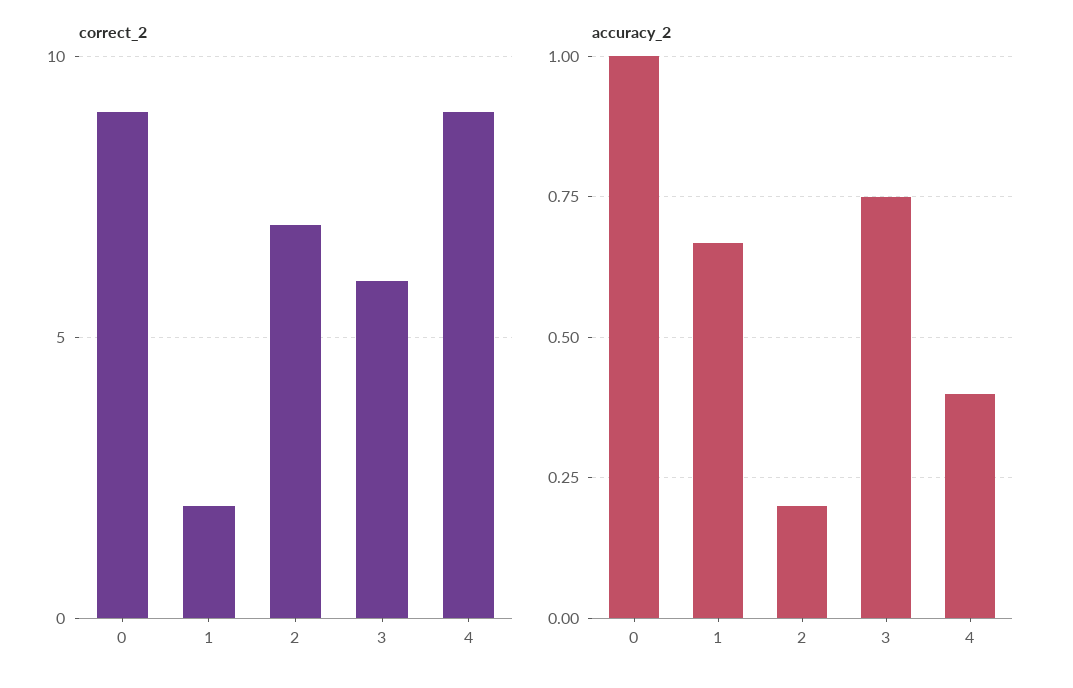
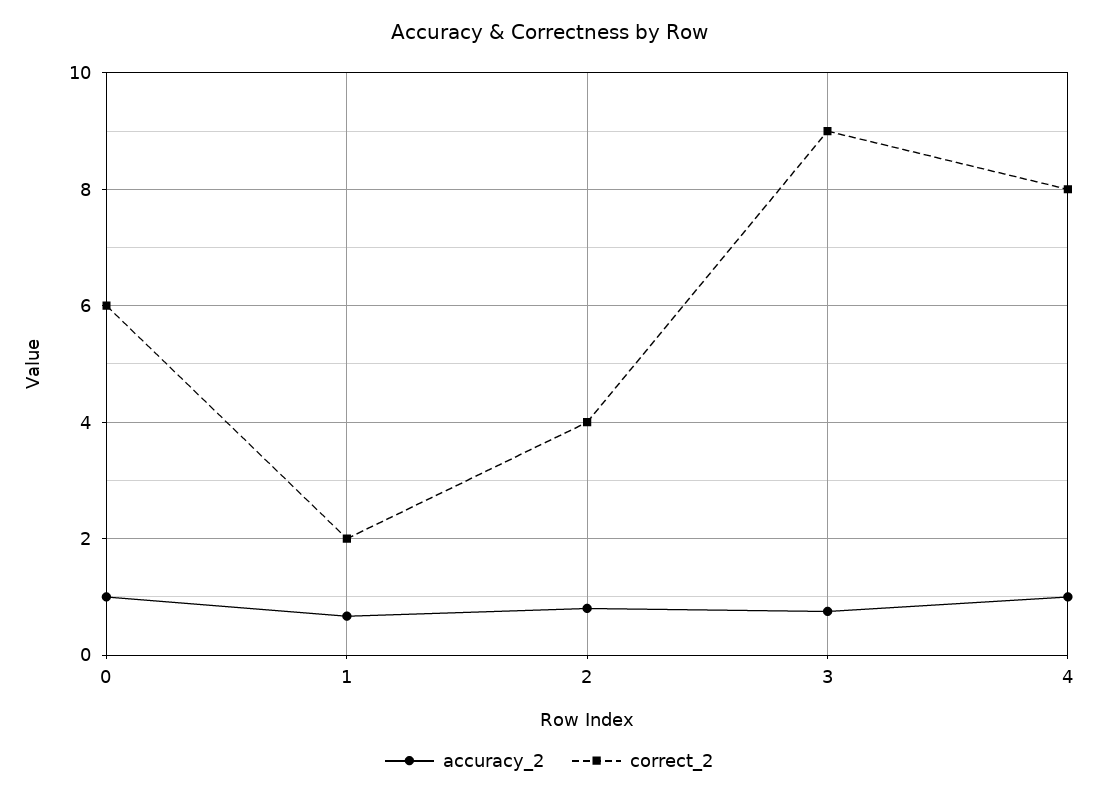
correct_2, 0: 9 -> 6
correct_2, 2: 7 -> 4
correct_2, 3: 6 -> 9
correct_2, 4: 9 -> 8
accuracy_2, 2: 0.2 -> 0.8
accuracy_2, 4: 0.4 -> 1

